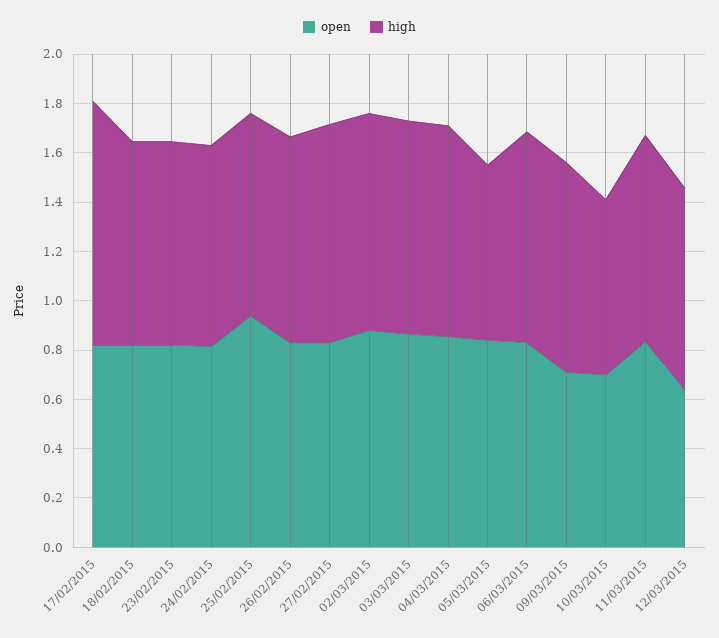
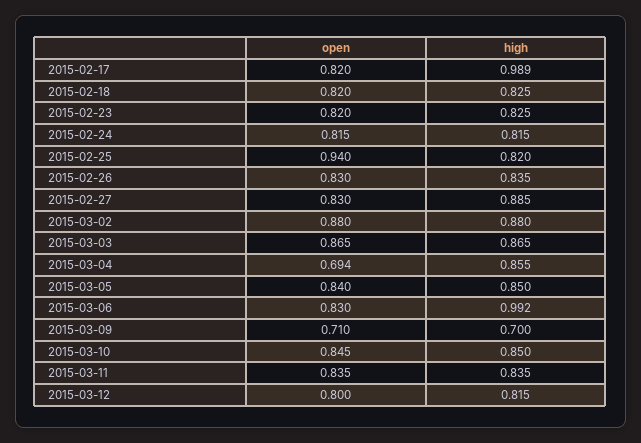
open, 04/03/2015: 0.85 -> 0.694
high, 05/03/2015: 0.7 -> 0.85
high, 06/03/2015: 0.85 -> 0.992
high, 09/03/2015: 0.85 -> 0.7
open, 10/03/2015: 0.7 -> 0.845
high, 10/03/2015: 0.7 -> 0.85
open, 12/03/2015: 0.65 -> 0.8

